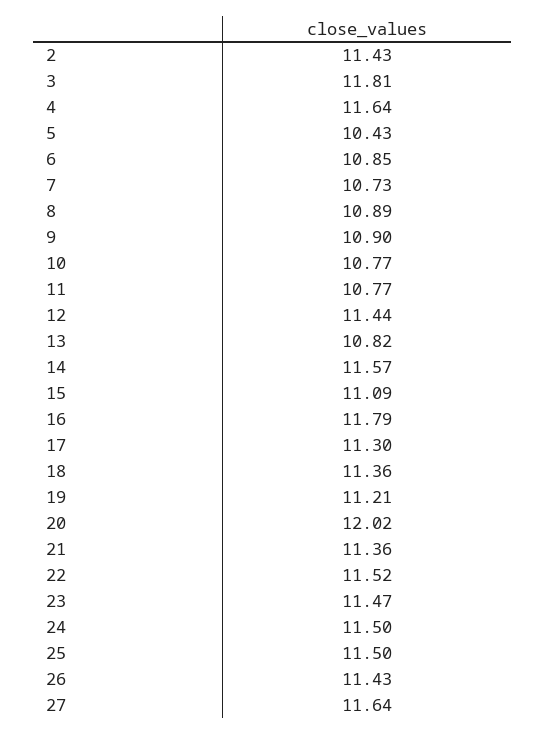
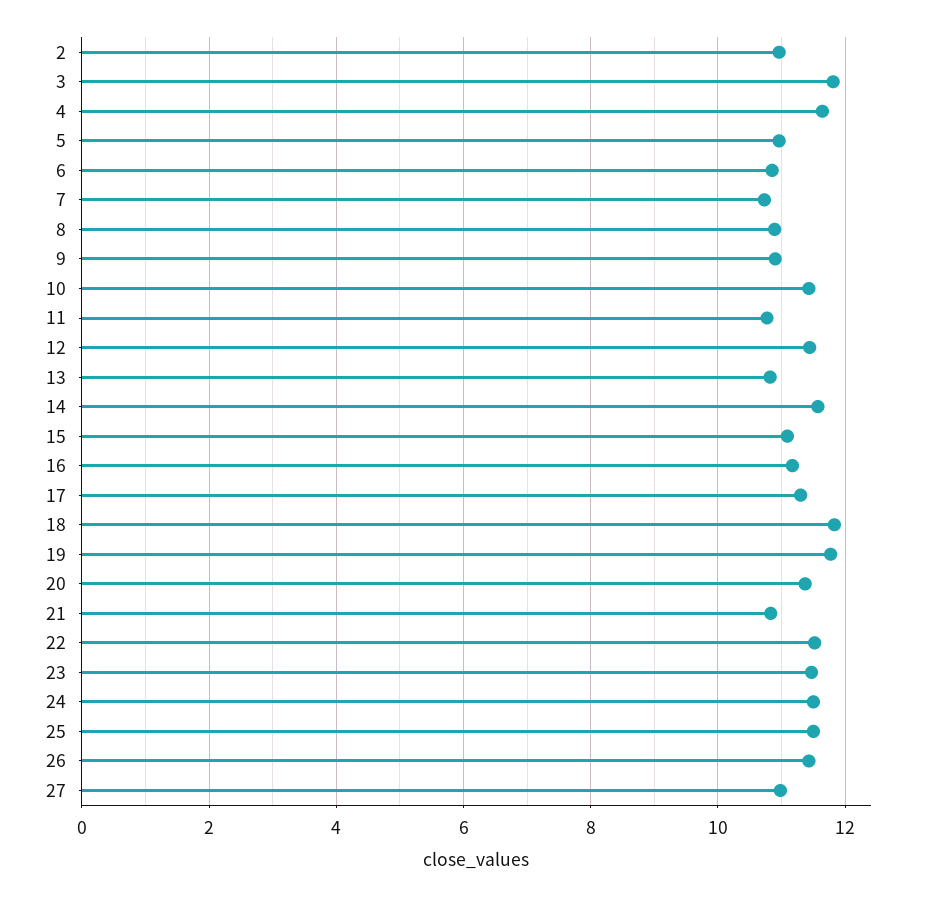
2: 11.43 -> 11
5: 10.43 -> 11
10: 10.77 -> 11.4
16: 11.79 -> 11.2
18: 11.36 -> 11.8
19: 11.21 -> 11.8
20: 12.02 -> 11.4
21: 11.36 -> 10.8
27: 11.64 -> 11

